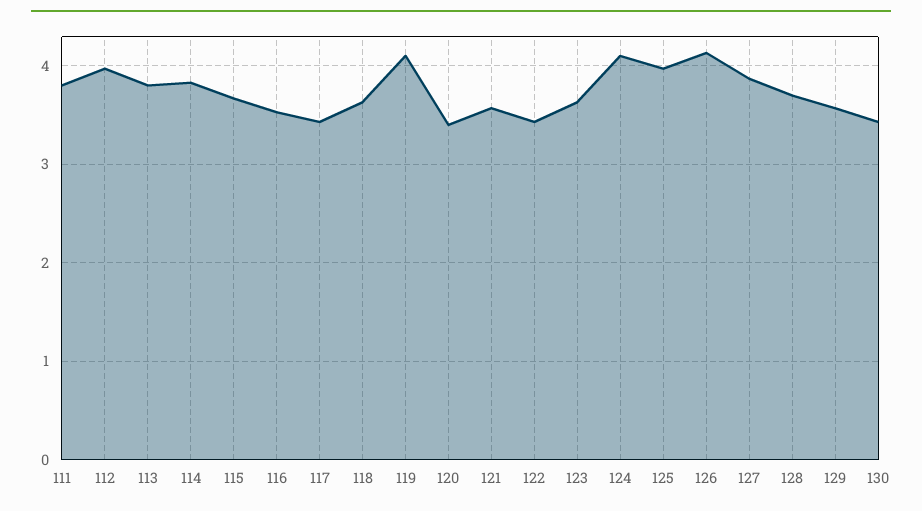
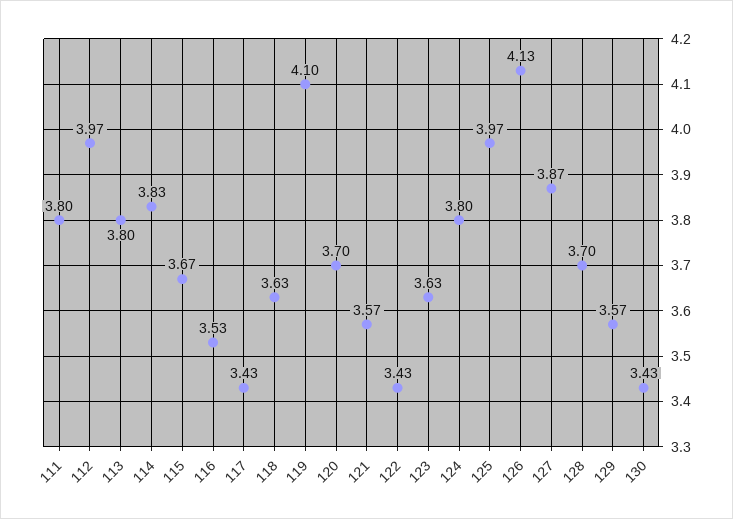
120: 3.4 -> 3.7
124: 4.1 -> 3.8

